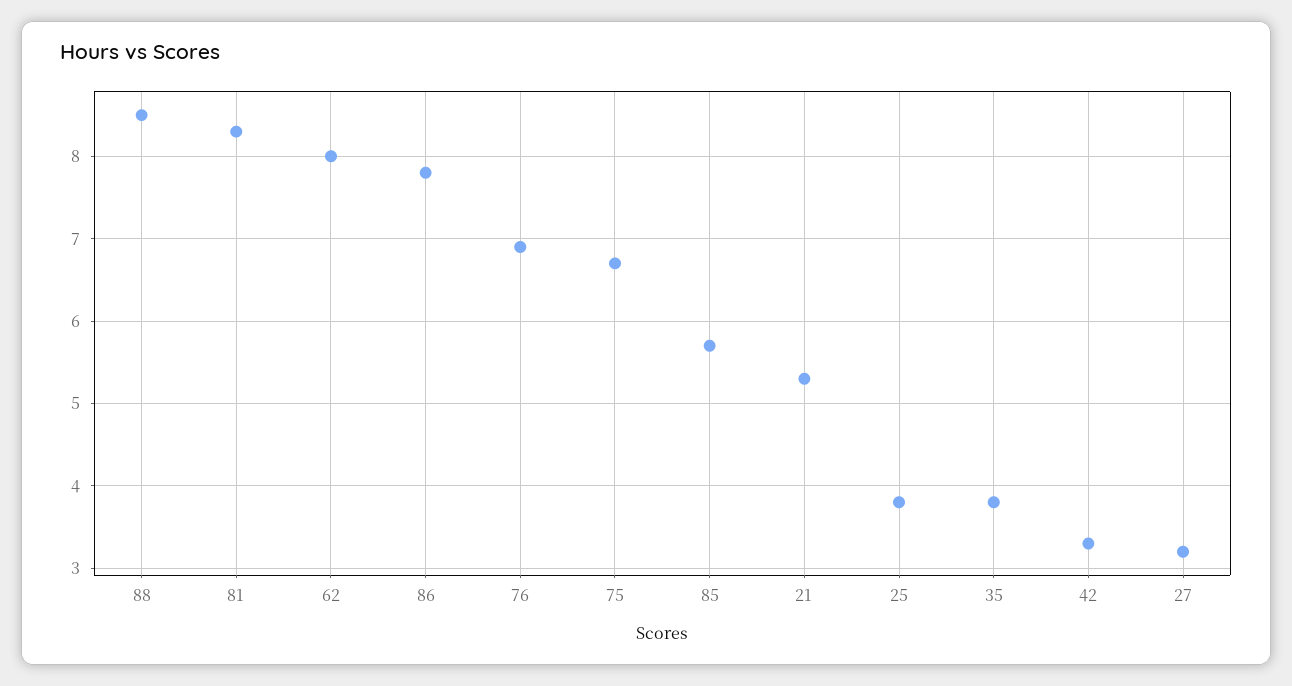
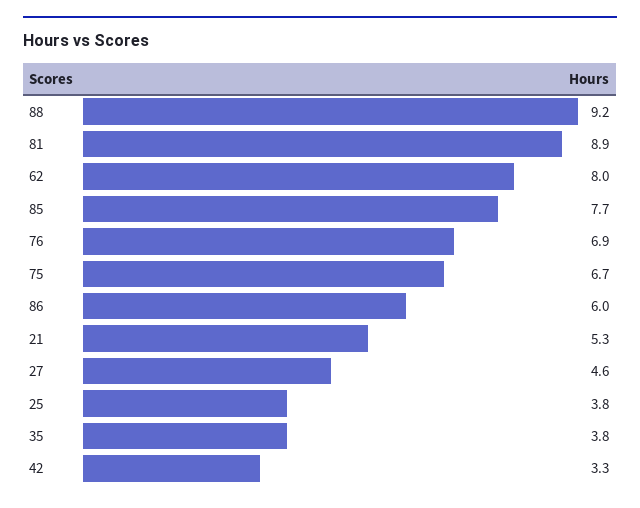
88: 8.5 -> 9.2
81: 8.3 -> 8.9
86: 7.8 -> 6
85: 5.7 -> 7.7
27: 3.2 -> 4.6

